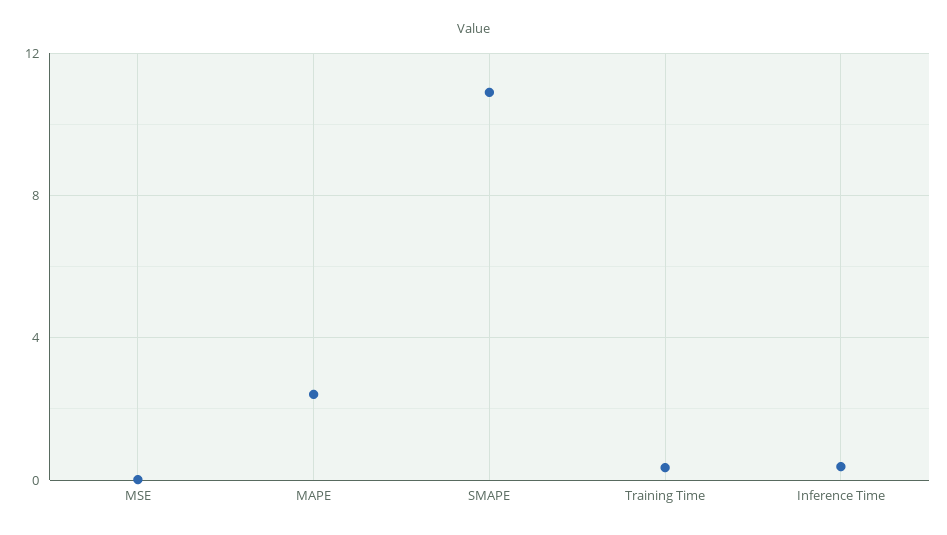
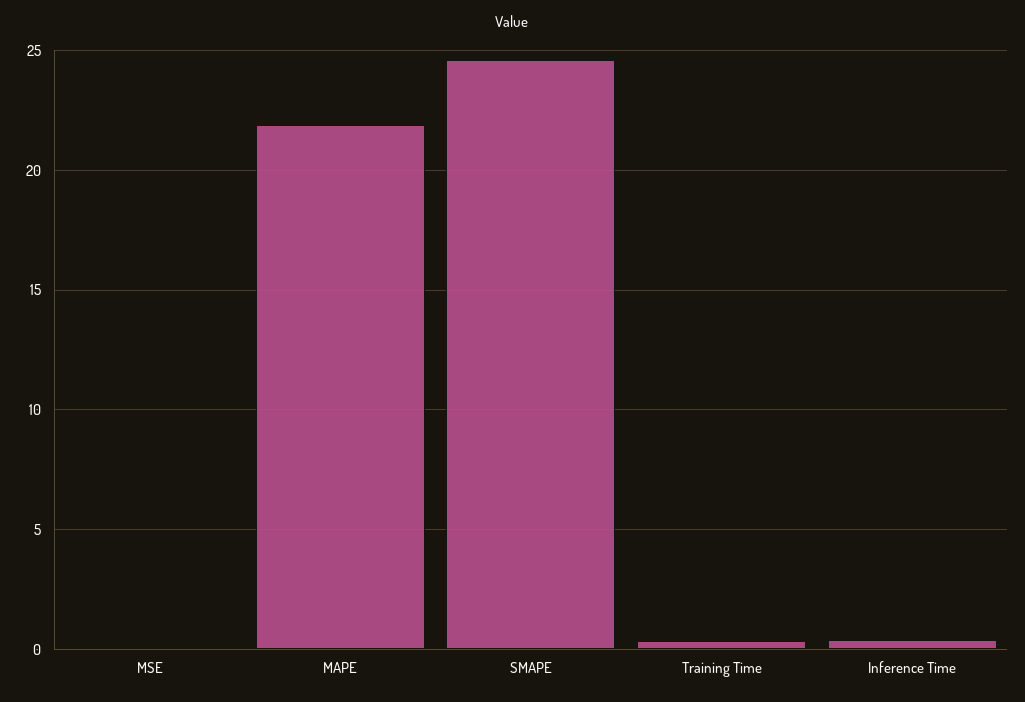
MAPE: 2.5 -> 22
SMAPE: 11 -> 24.5

